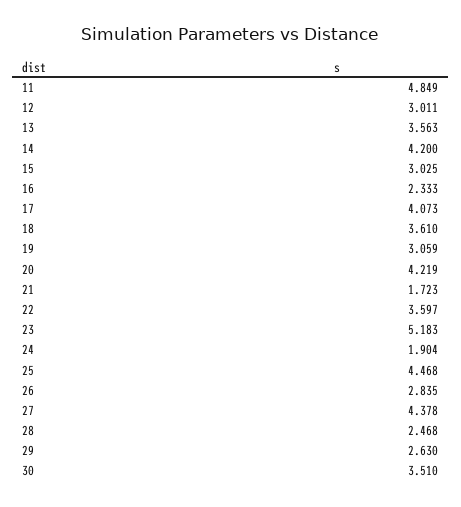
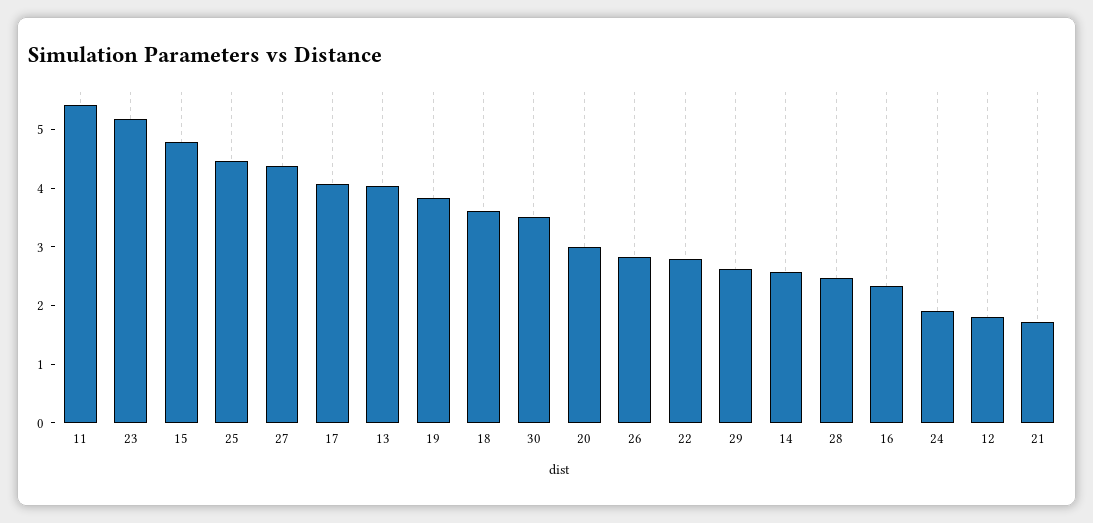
11: 4.849 -> 5.4
12: 3.011 -> 1.8
13: 3.563 -> 4
14: 4.2 -> 2.6
15: 3.025 -> 4.8
19: 3.059 -> 3.8
20: 4.219 -> 3
22: 3.597 -> 2.8

